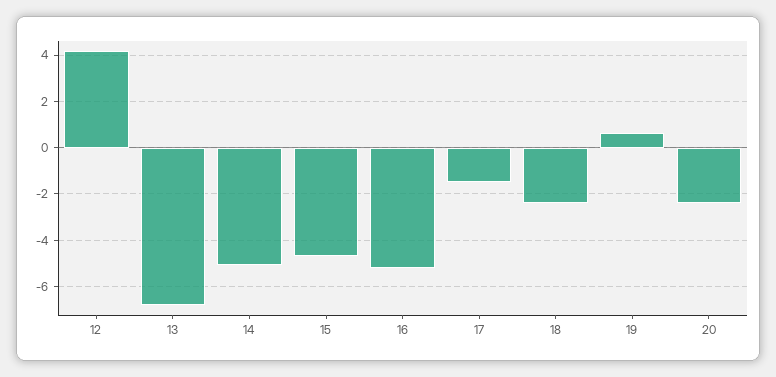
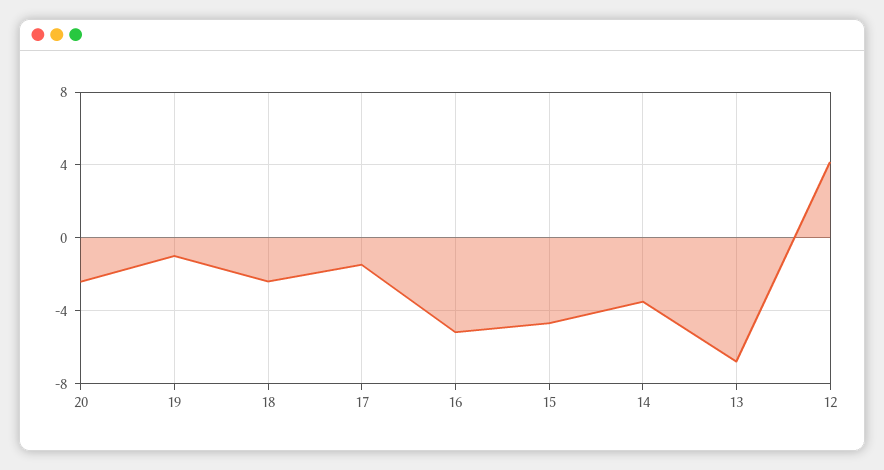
14: -5 -> -3.5
19: 0.5 -> -1

